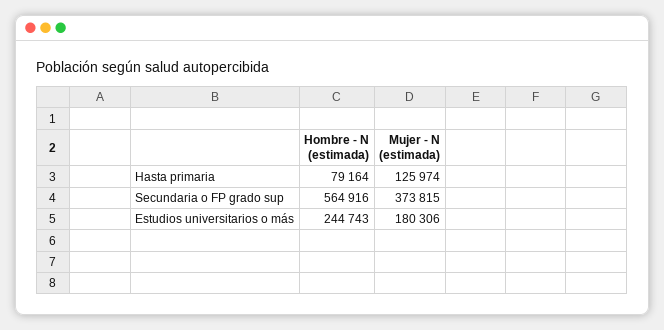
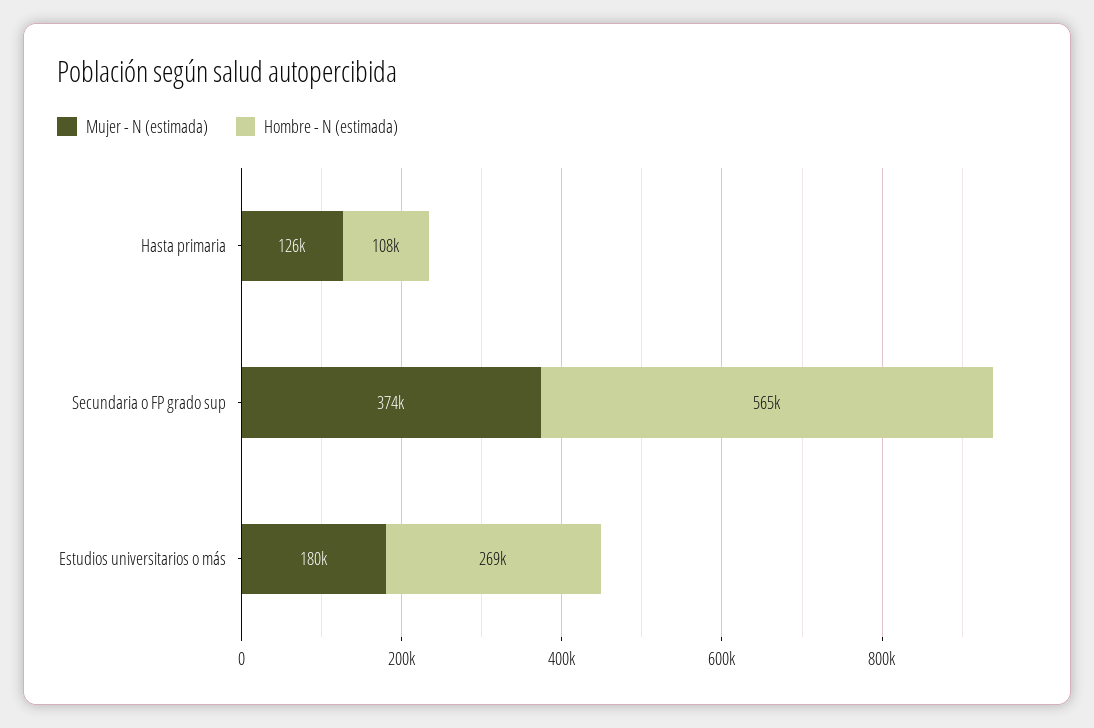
Hombre - N (estimada), Hasta primaria: 79164 -> 108000
Hombre - N (estimada), Estudios universitarios o más: 244743 -> 269000

